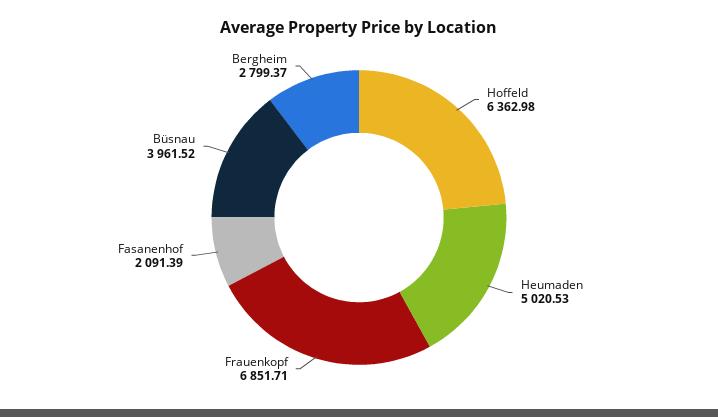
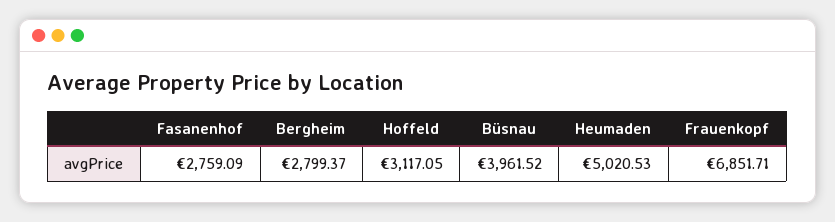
Hoffeld: 6362.98 -> 3117.05
Fasanenhof: 2091.39 -> 2759.09

